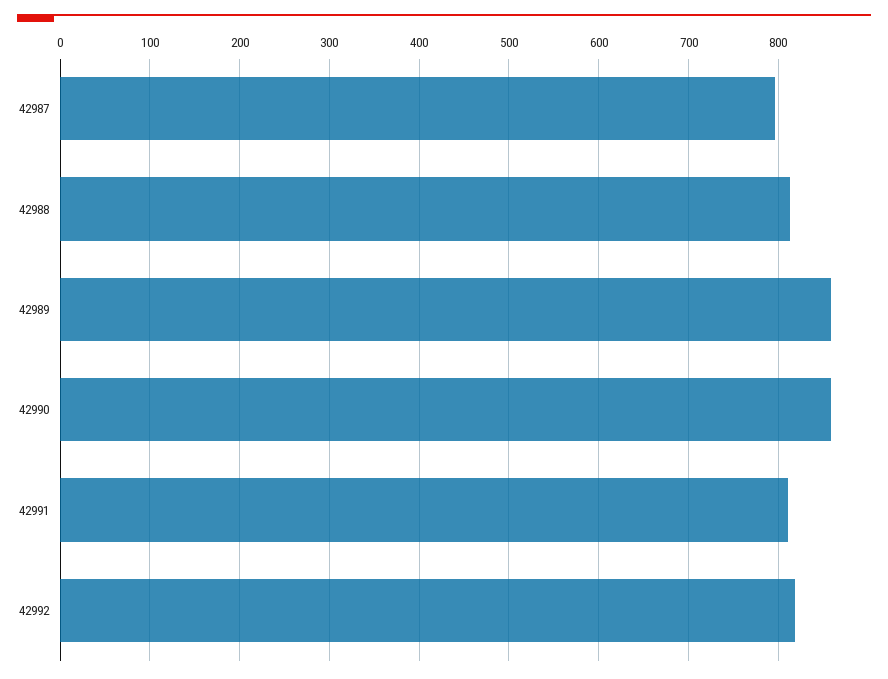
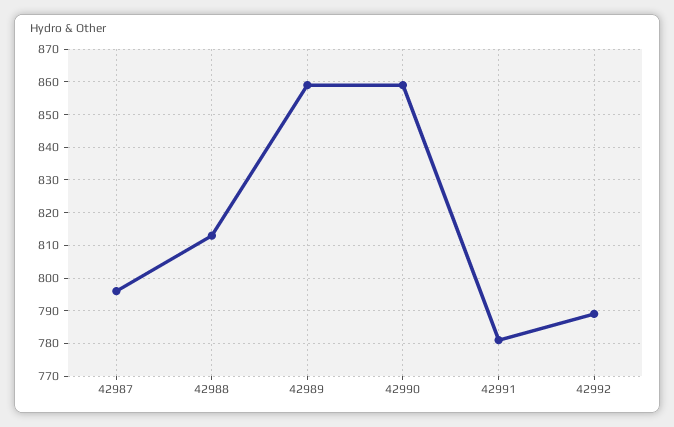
42991: 810 -> 780
42992: 820 -> 790

